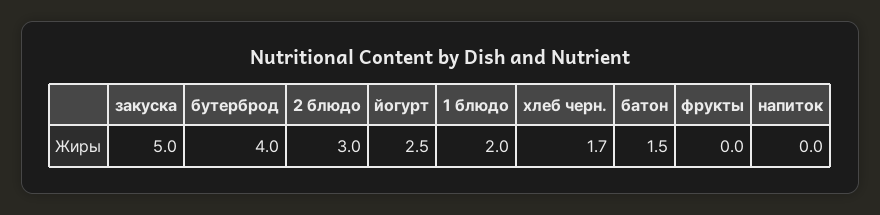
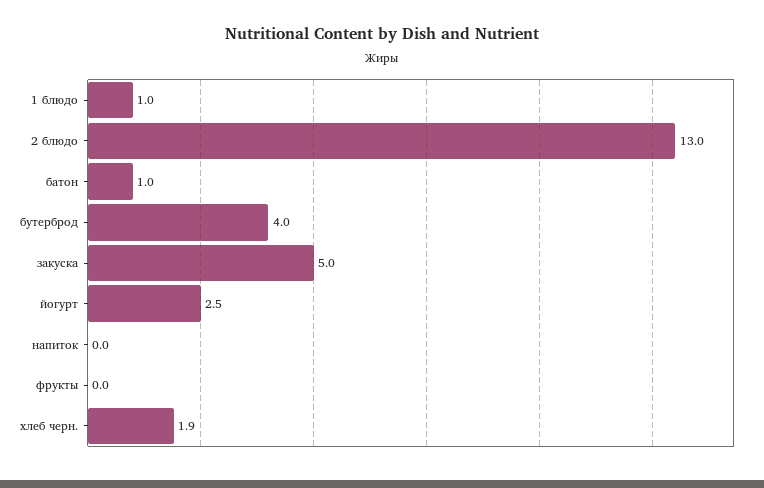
2 блюдо: 3 -> 13
1 блюдо: 2 -> 1
хлеб черн.: 1.7 -> 1.9
батон: 1.5 -> 1

